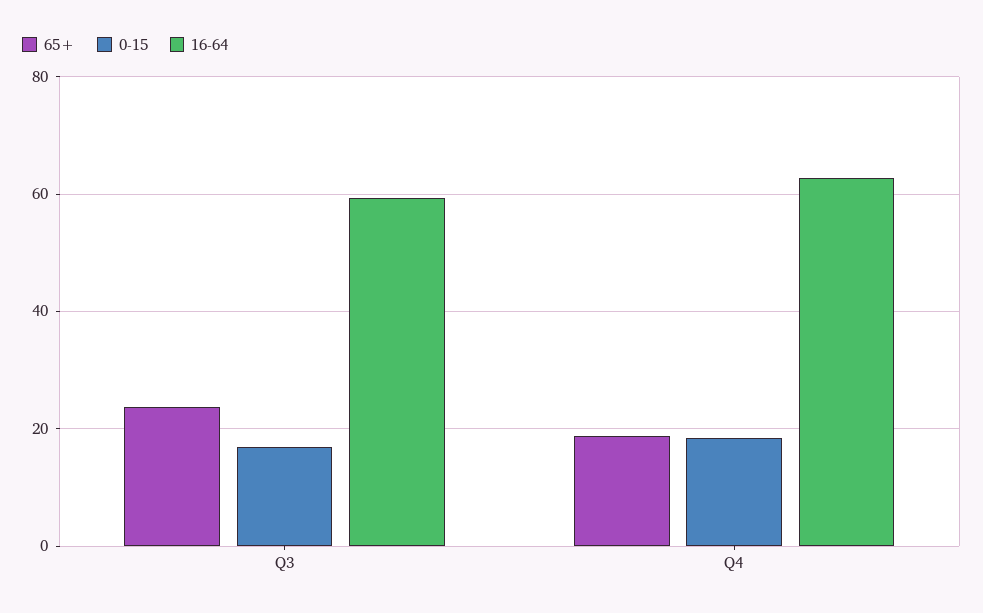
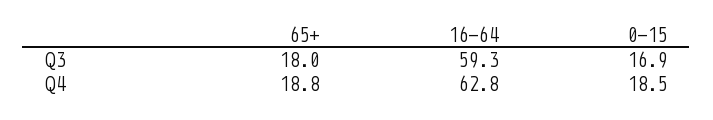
65+, Q3: 24 -> 18

